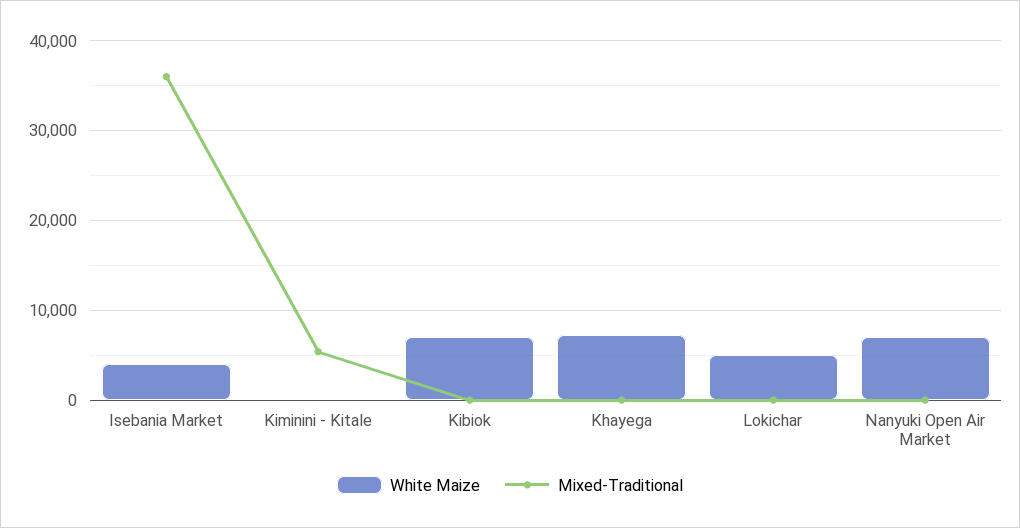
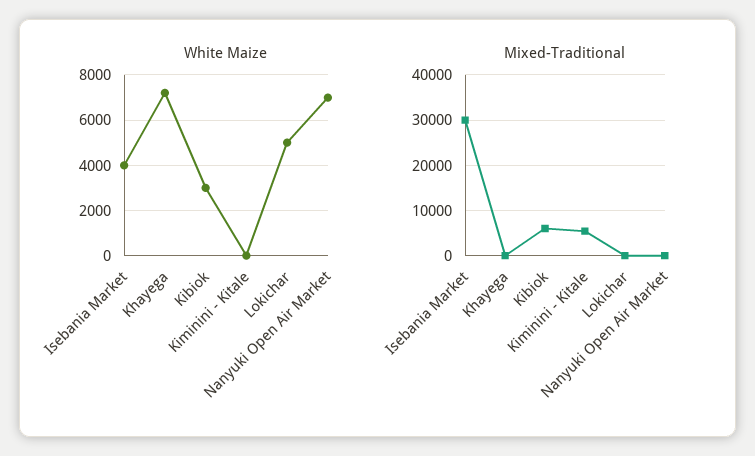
Mixed-Traditional, Isebania Market: 36000 -> 30000
White Maize, Kibiok: 7000 -> 3000
Mixed-Traditional, Kibiok: 0 -> 6000

